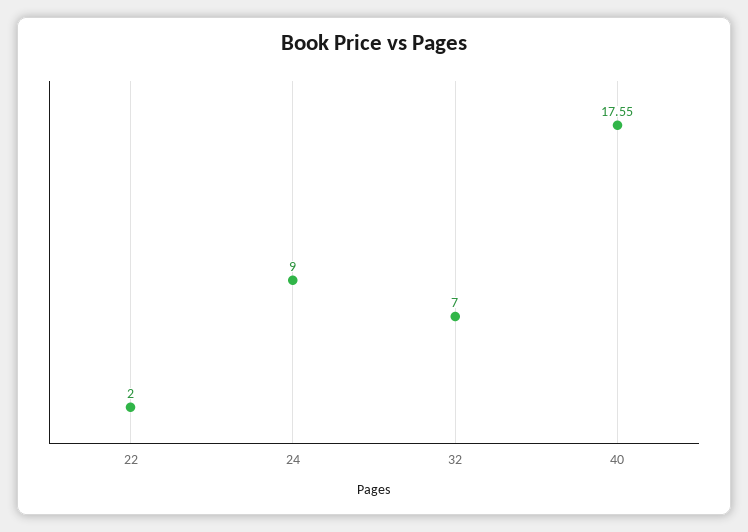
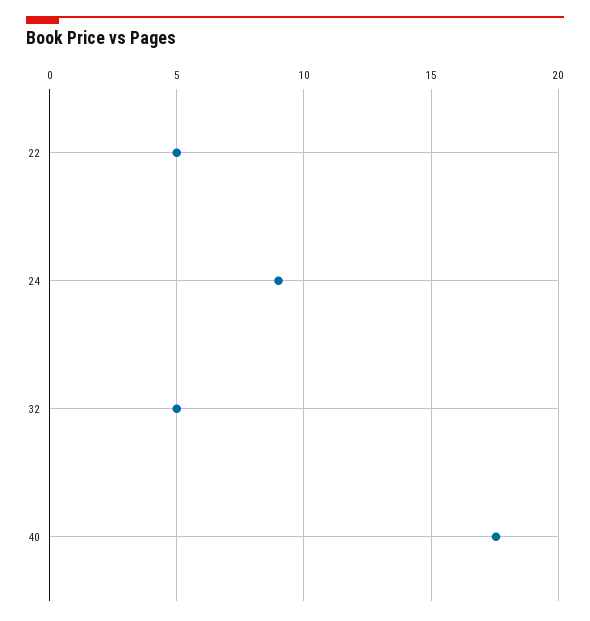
22: 2 -> 5
32: 7 -> 5

